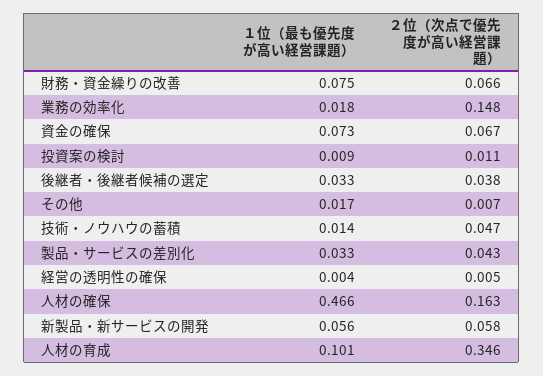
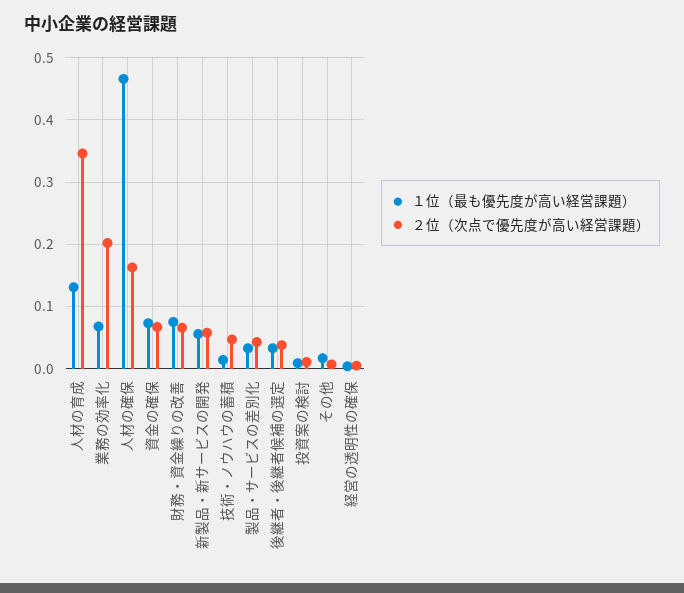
１位（最も優先度が高い経営課題）, 業務の効率化: 0.018 -> 0.07
２位（次点で優先度が高い経営課題）, 業務の効率化: 0.148 -> 0.2
１位（最も優先度が高い経営課題）, 人材の育成: 0.101 -> 0.13

